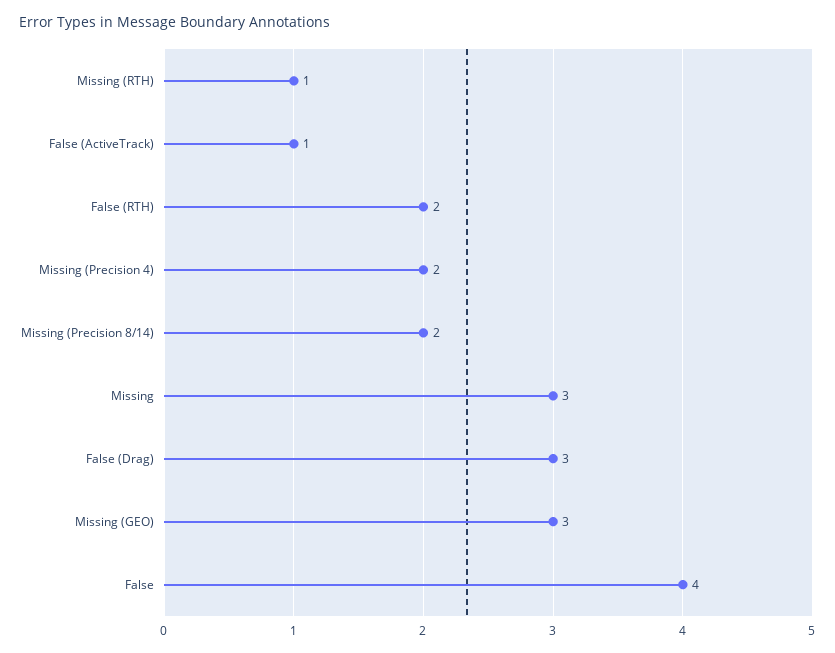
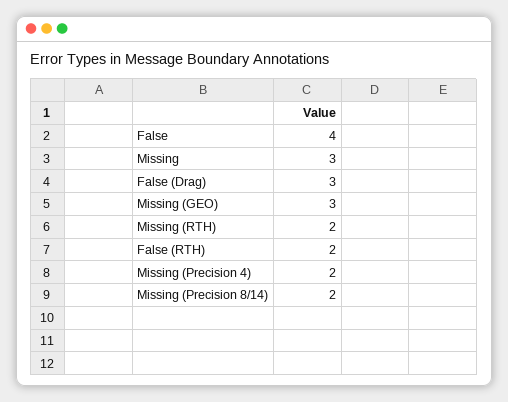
Missing (RTH): 1 -> 2
False (ActiveTrack): 1 -> none

